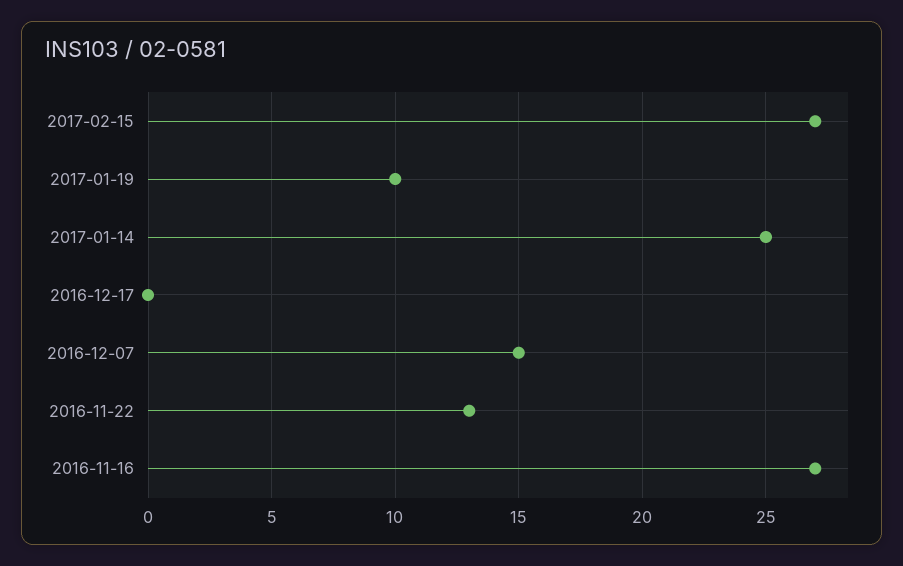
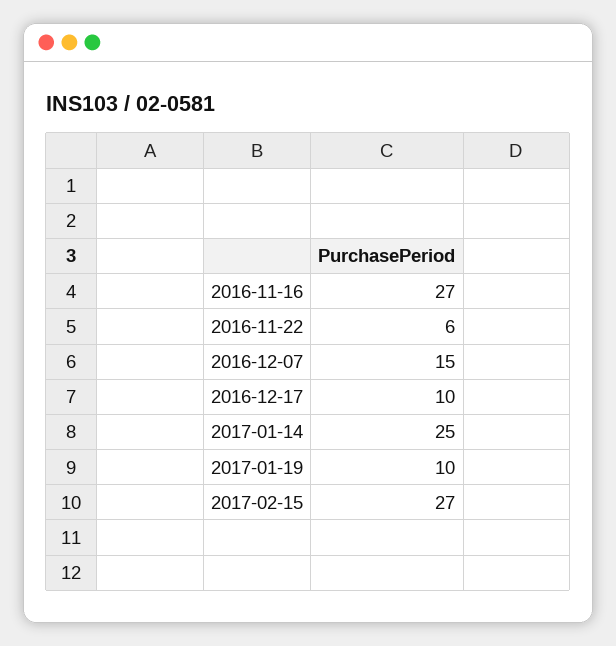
2016-12-17: 0 -> 10
2016-11-22: 13 -> 6

